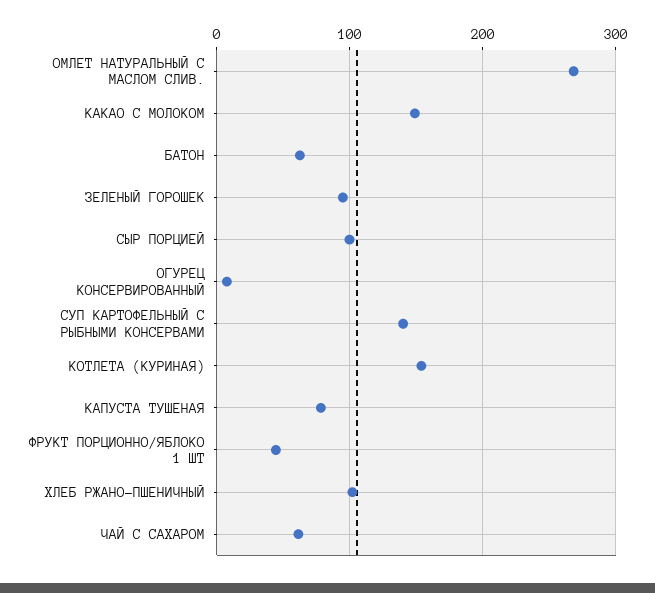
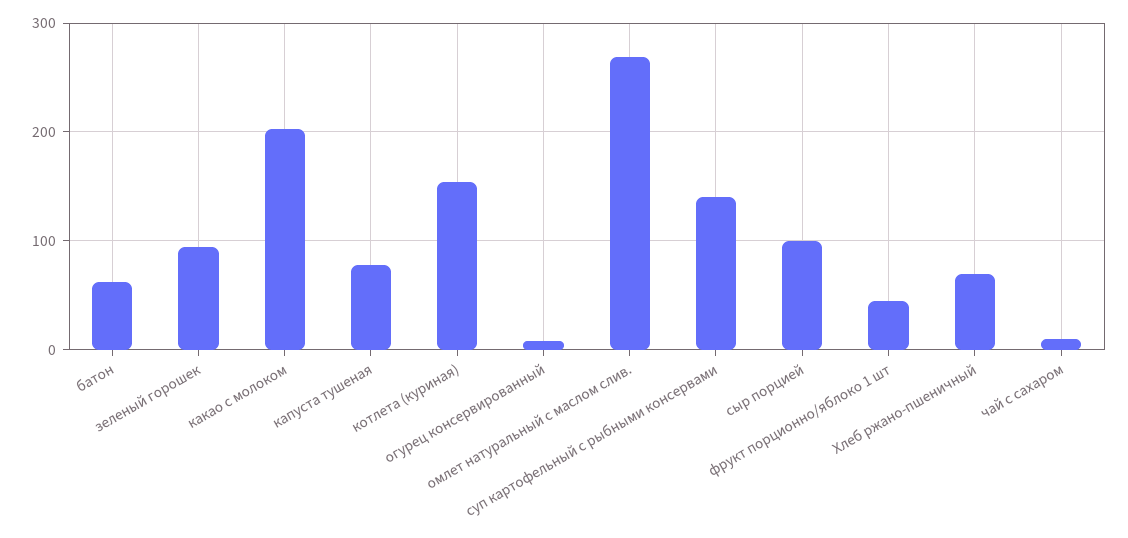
КАКАО С МОЛОКОМ: 150 -> 200
ХЛЕБ РЖАНО-ПШЕНИЧНЫЙ: 100 -> 70
ЧАЙ С САХАРОМ: 60 -> 10

